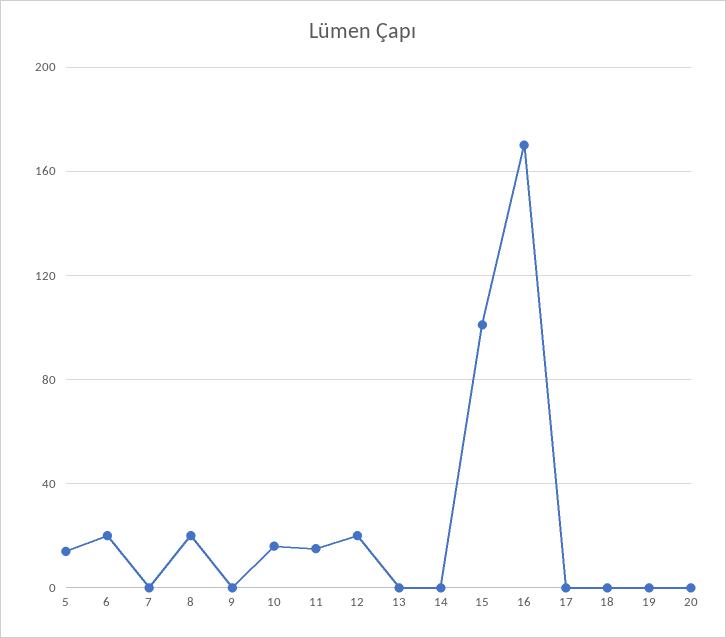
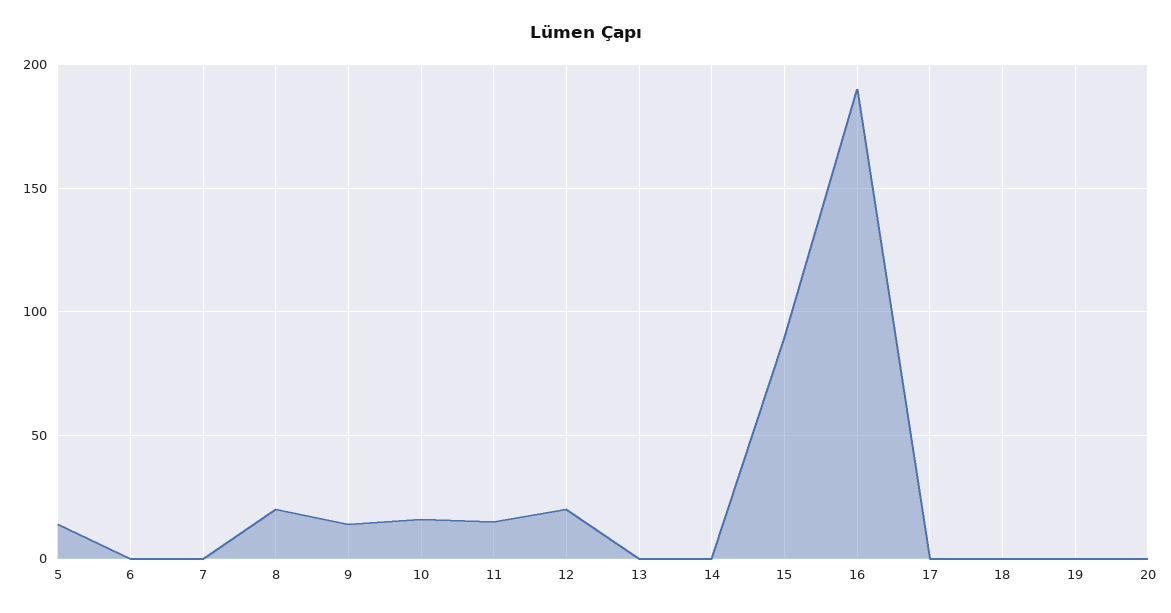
6: 20 -> 0
9: 0 -> 15
15: 100 -> 90
16: 170 -> 190

